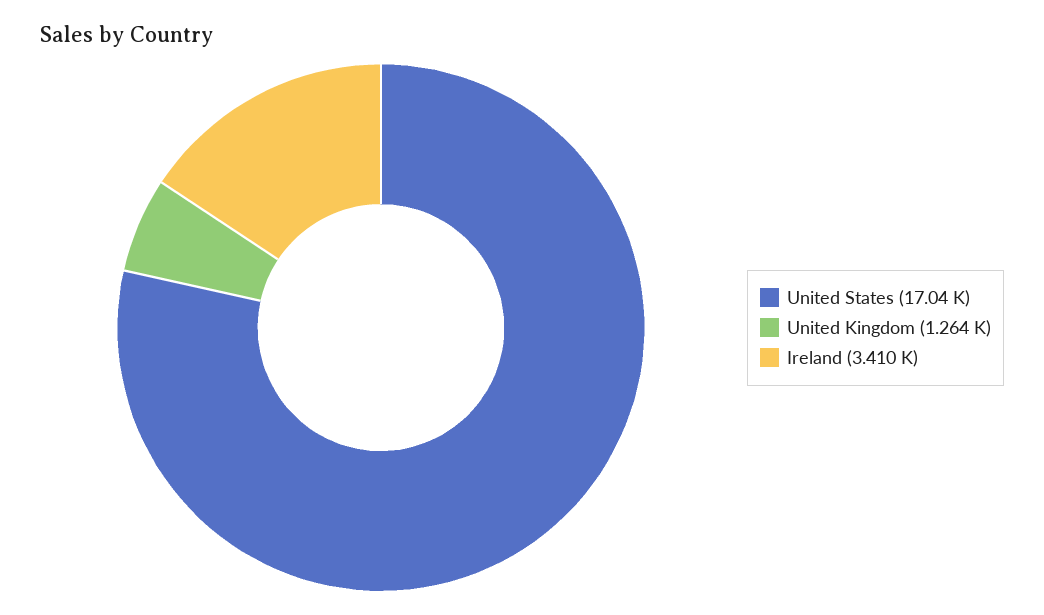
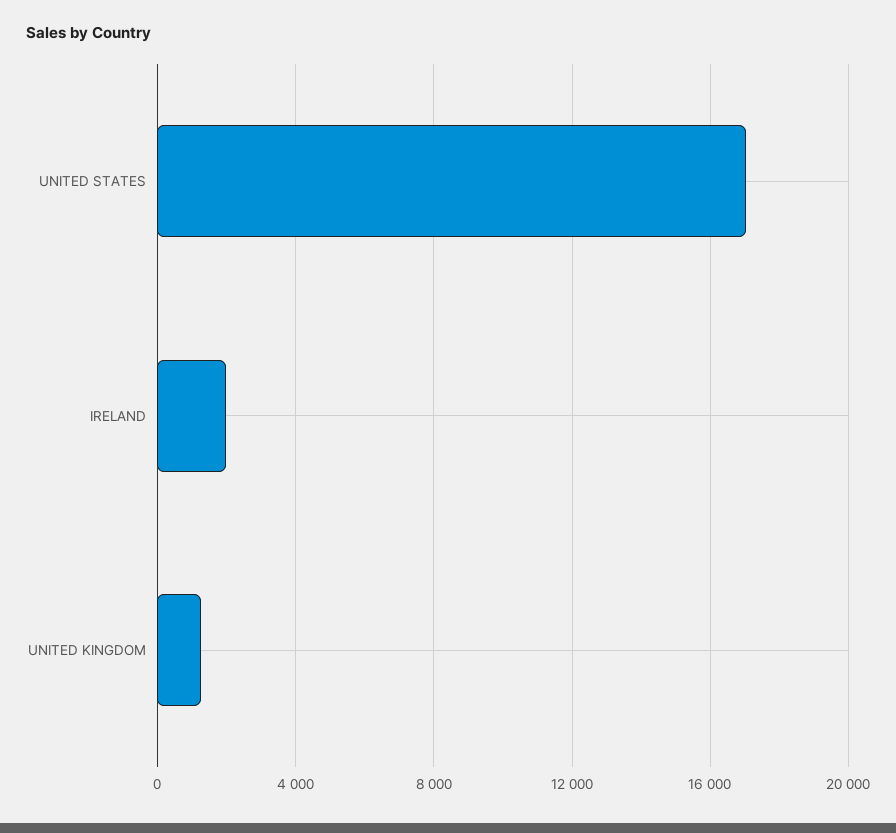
Ireland: 3410 -> 2000

